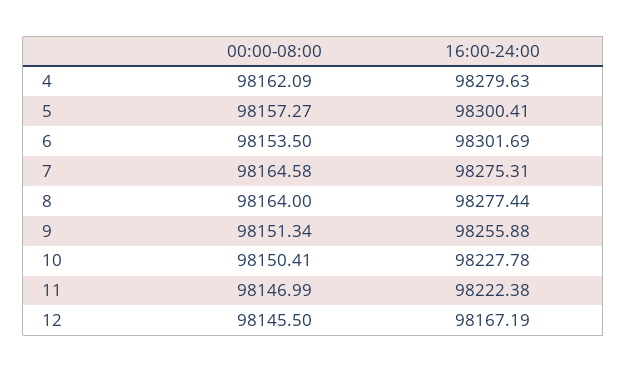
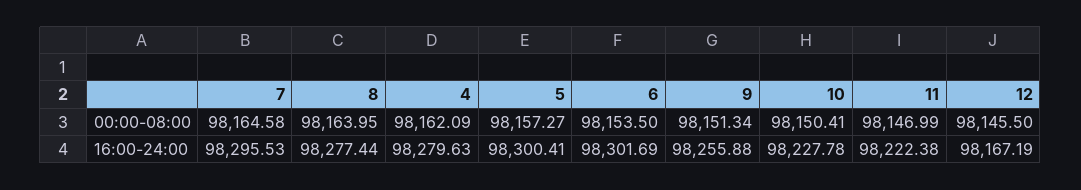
16:00-24:00, 7: 98275.31 -> 98295.53
00:00-08:00, 8: 98164 -> 98163.95

